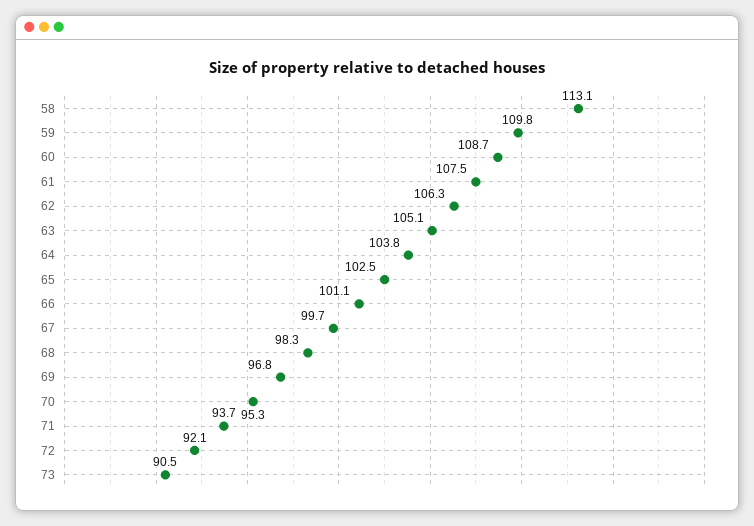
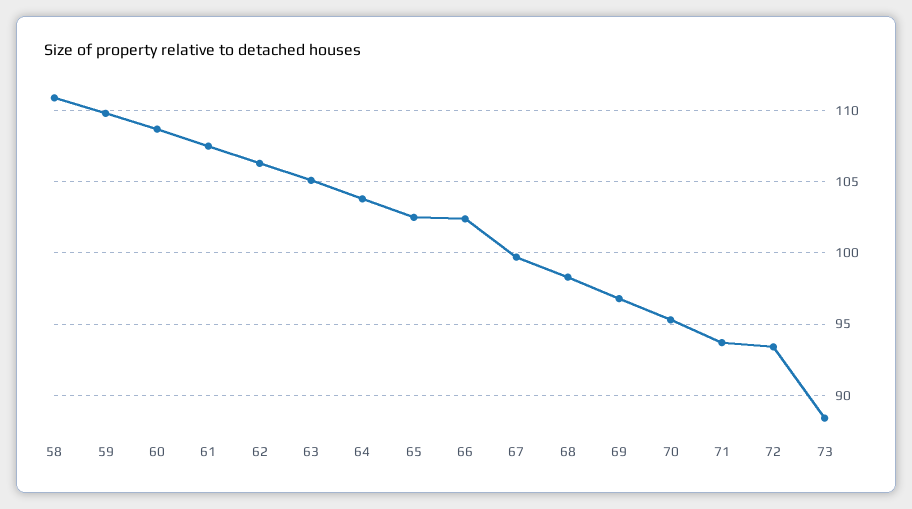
58: 113.1 -> 111
66: 101.1 -> 102.5
72: 92.1 -> 93.5
73: 90.5 -> 88.5

